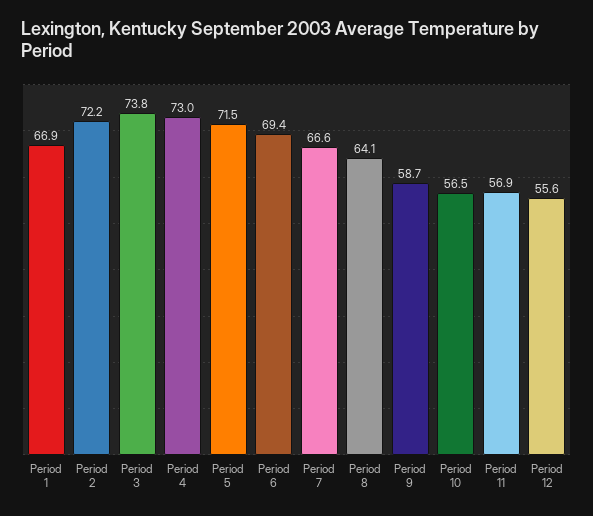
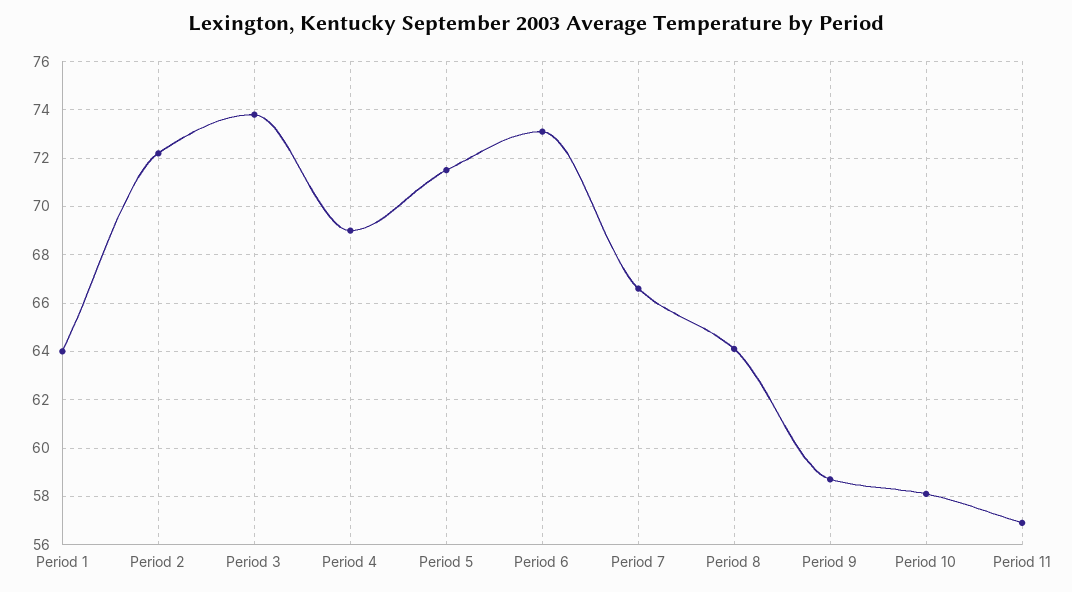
Period 1: 66.9 -> 64
Period 4: 73 -> 69
Period 6: 69.4 -> 73
Period 10: 56.5 -> 58
Period 12: 55.6 -> none

